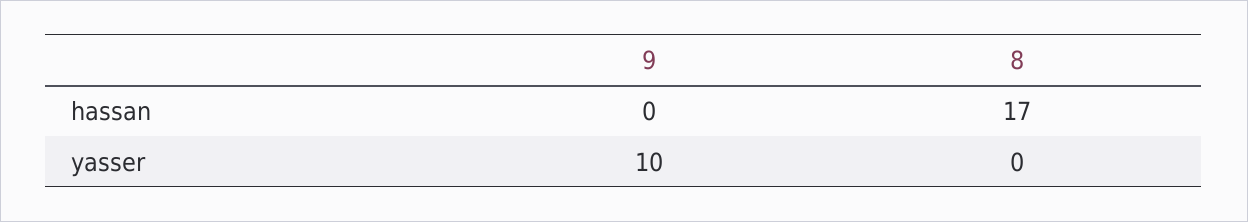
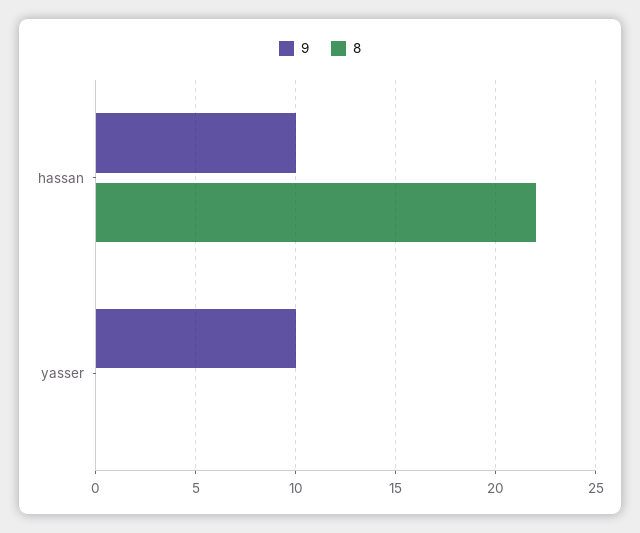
9, hassan: 0 -> 10
8, hassan: 17 -> 22

